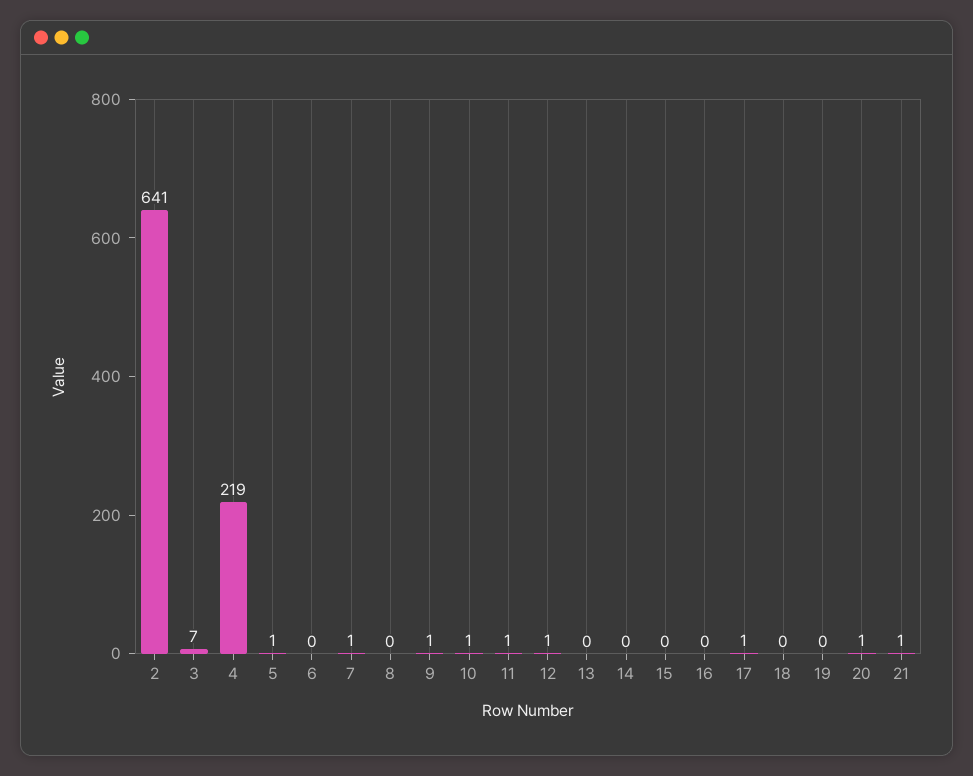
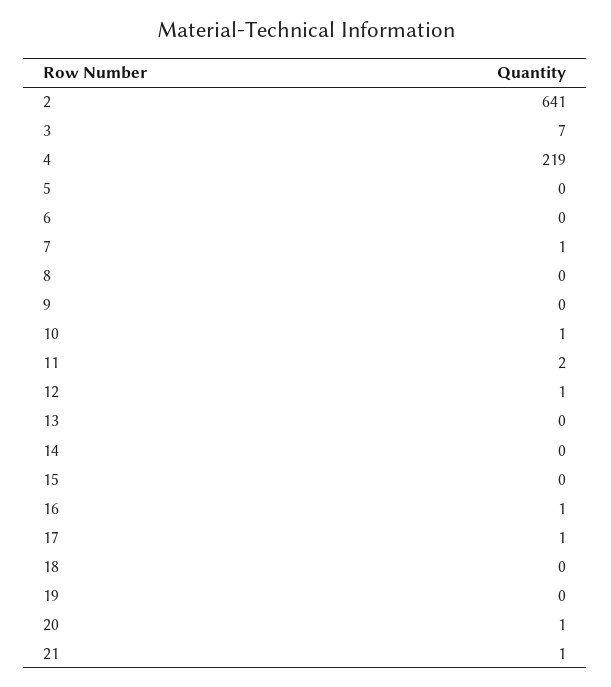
5: 1 -> 0
9: 1 -> 0
11: 1 -> 2
16: 0 -> 1

